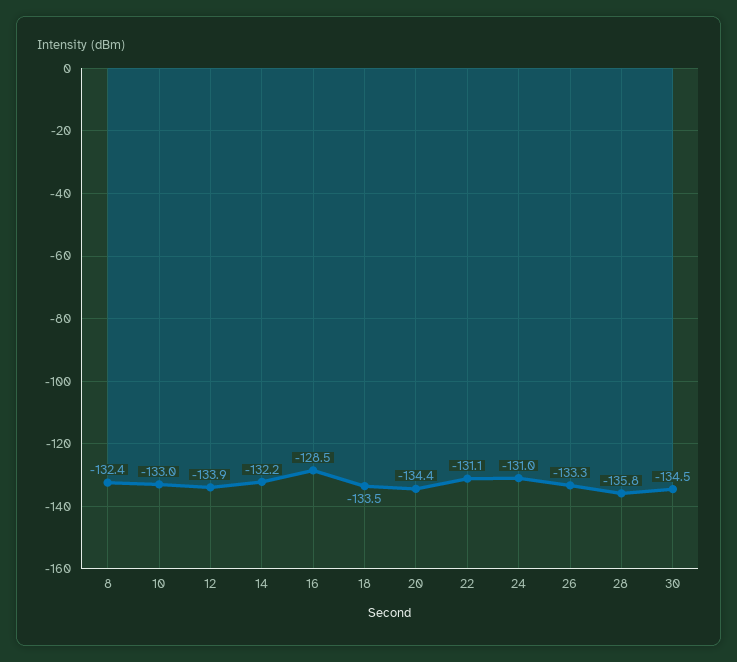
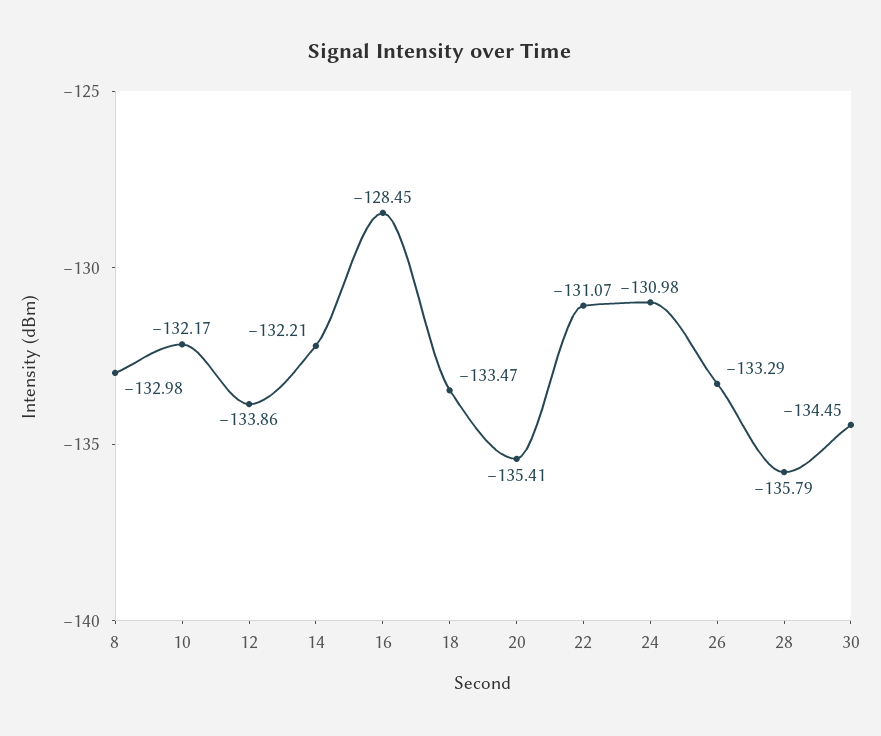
8: -132.4 -> -132.98
10: -133 -> -132.17
20: -134.4 -> -135.41

